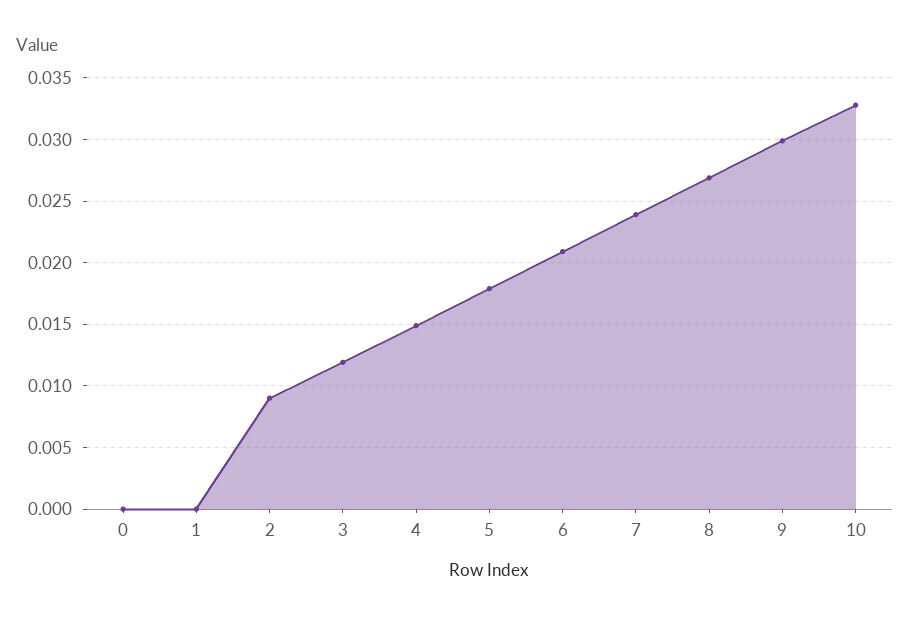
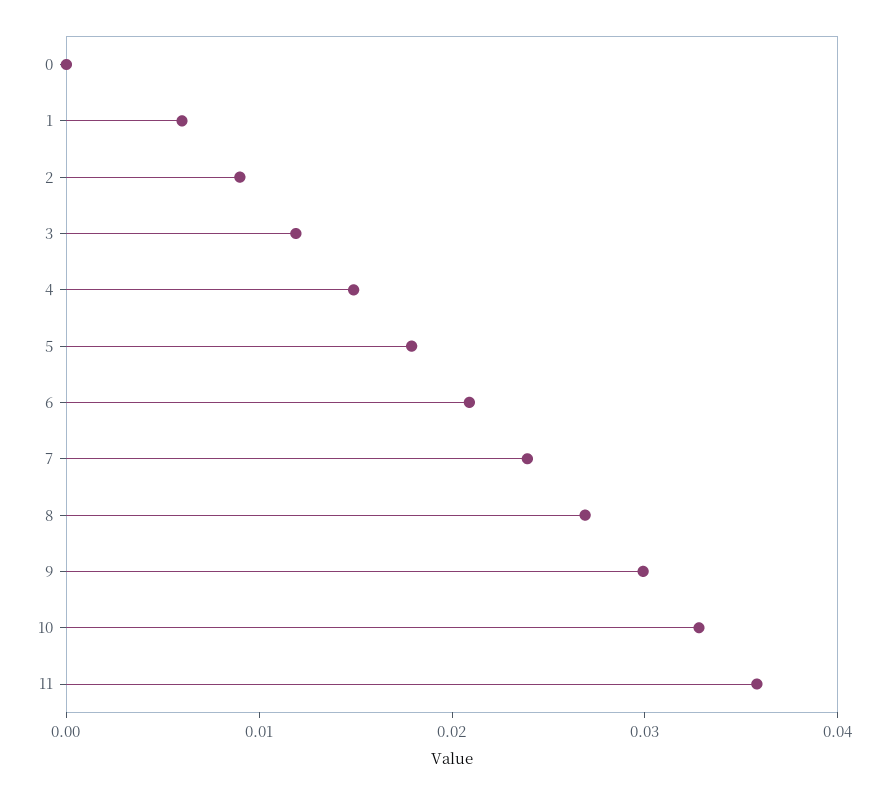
1: 0 -> 0.006
11: none -> 0.036

